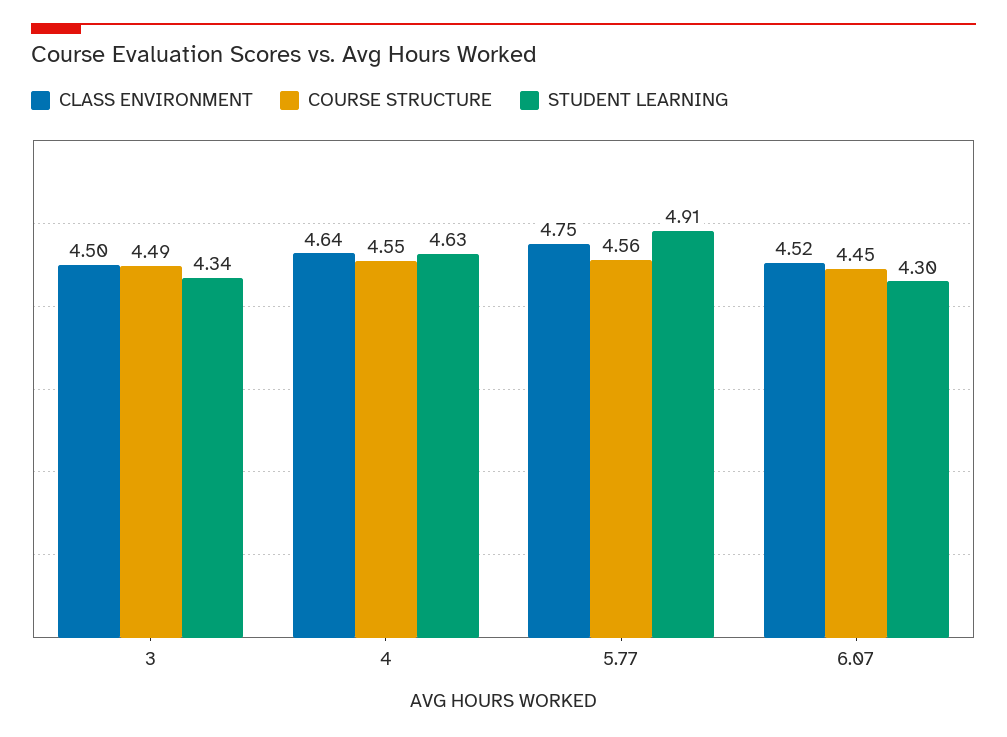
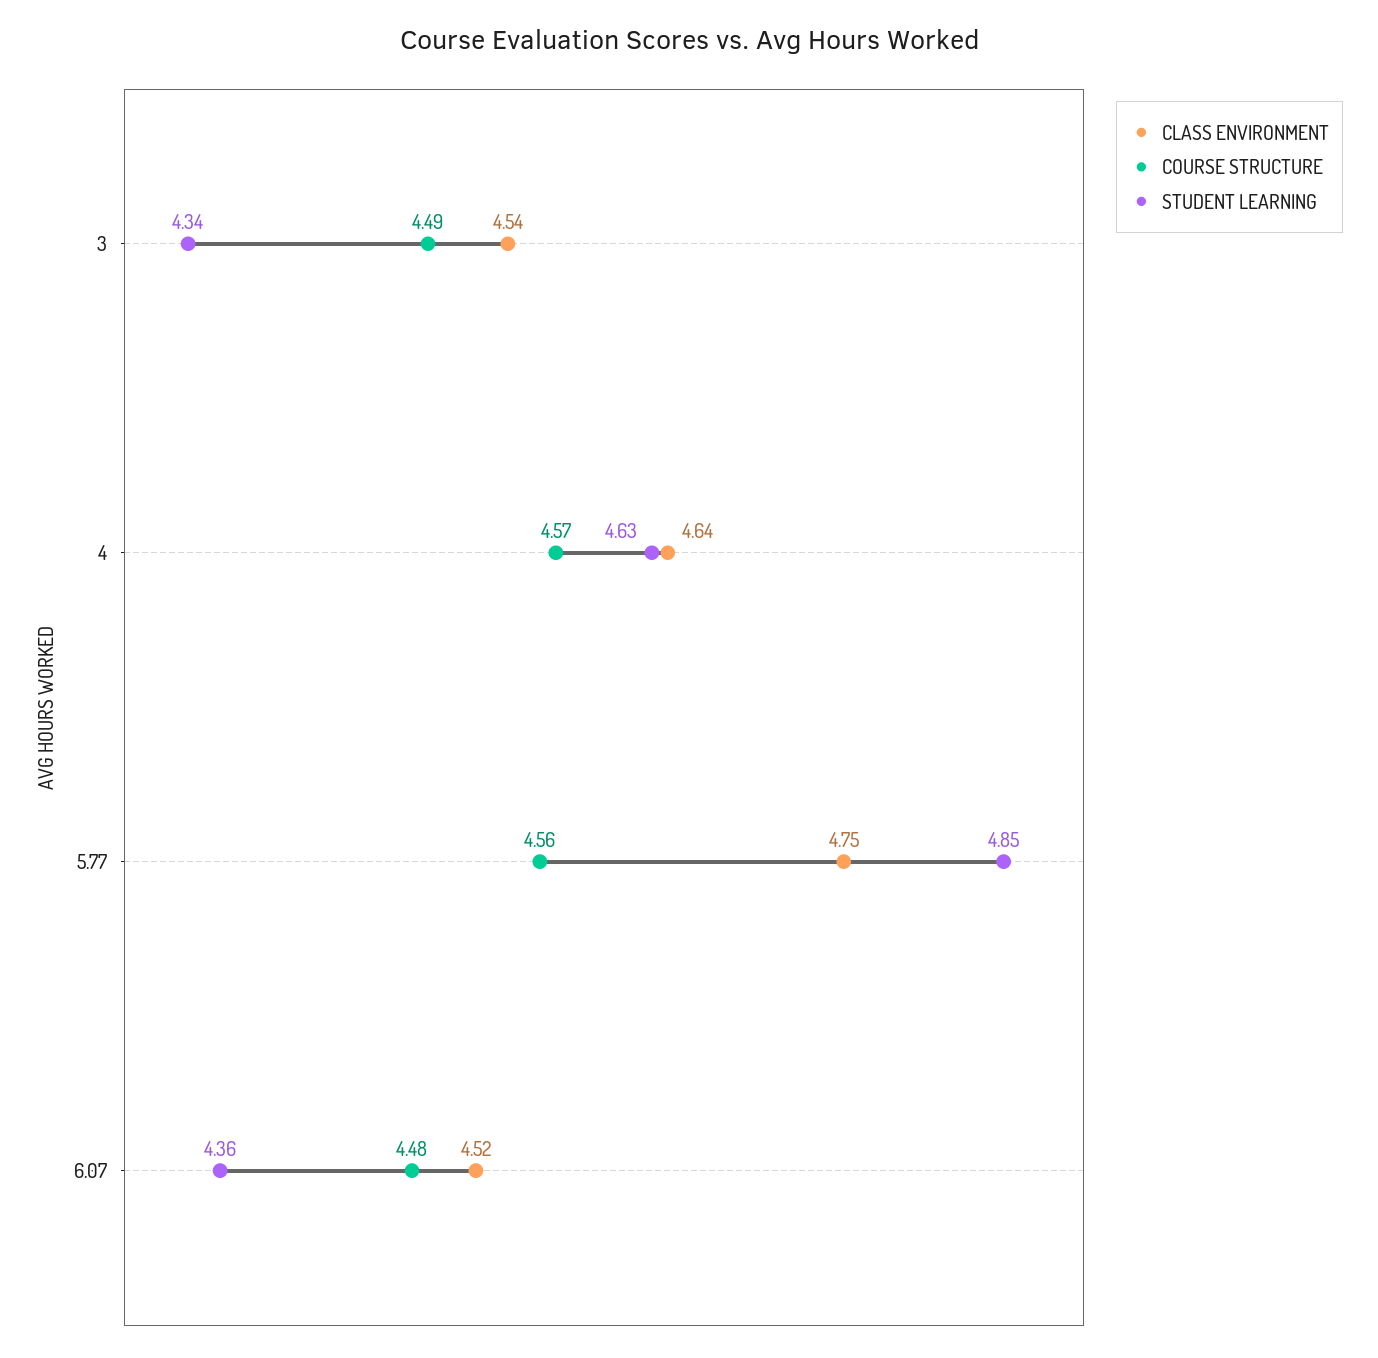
CLASS ENVIRONMENT, 3: 4.5 -> 4.54
COURSE STRUCTURE, 4: 4.55 -> 4.57
STUDENT LEARNING, 5.77: 4.91 -> 4.85
COURSE STRUCTURE, 6.07: 4.45 -> 4.48
STUDENT LEARNING, 6.07: 4.3 -> 4.36

